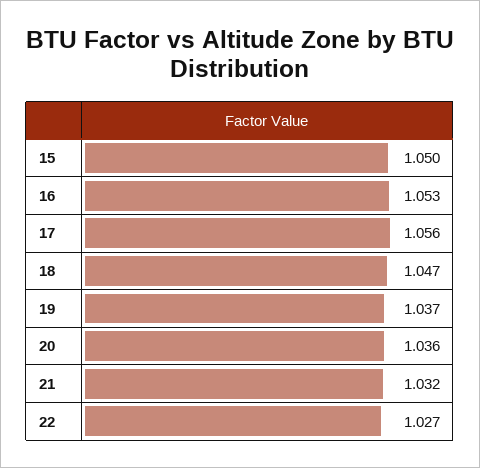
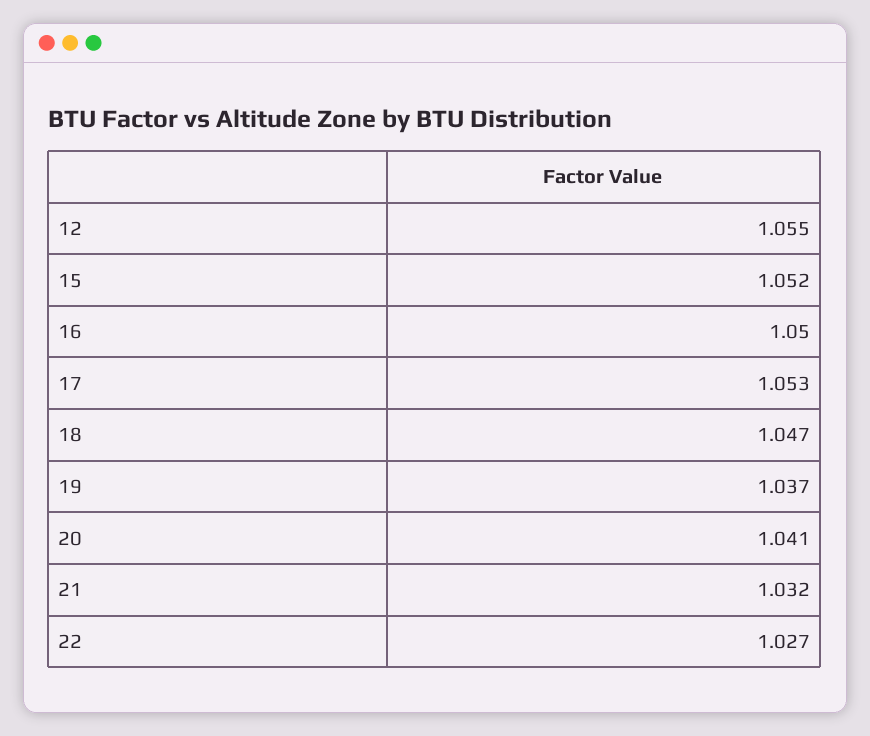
15: 1.05 -> 1.052
16: 1.053 -> 1.05
17: 1.056 -> 1.053
20: 1.036 -> 1.041
12: none -> 1.055

